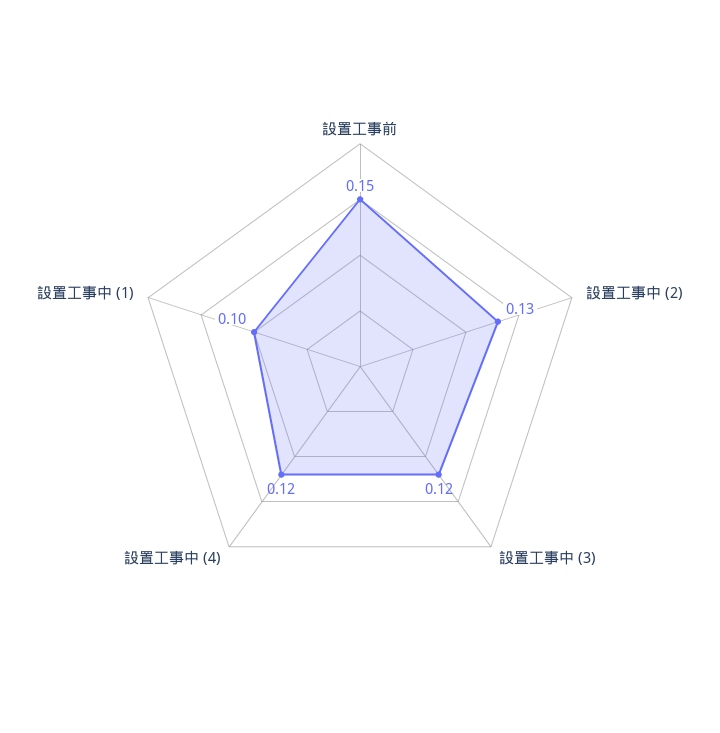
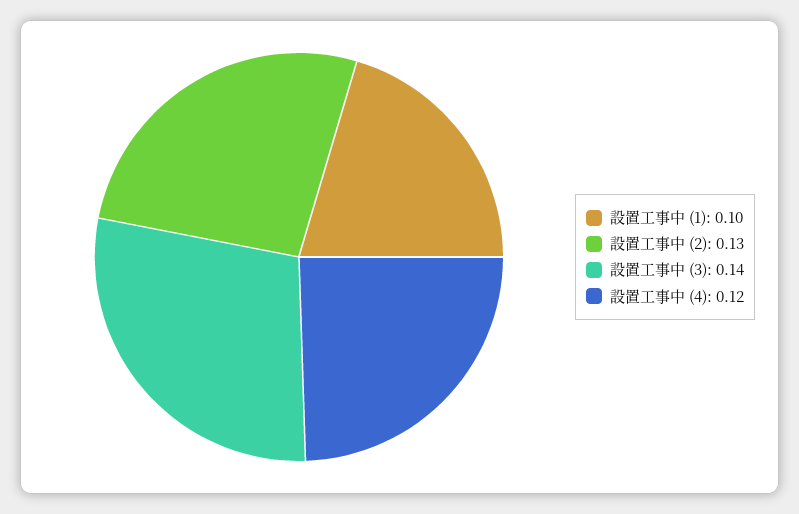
設置工事前: 0.15 -> none
設置工事中 (3): 0.12 -> 0.14

